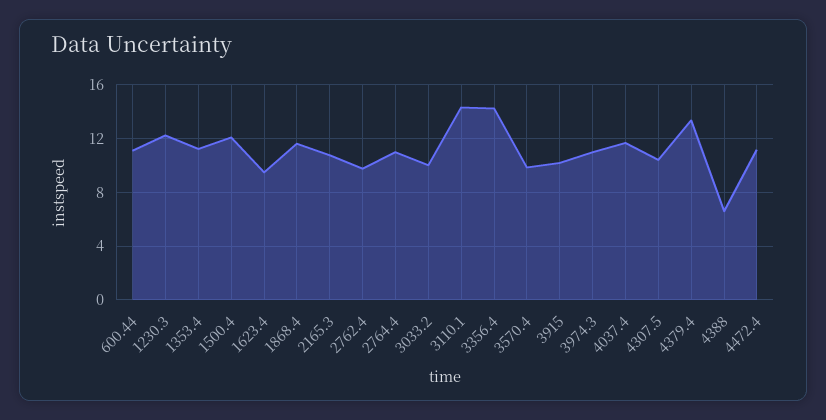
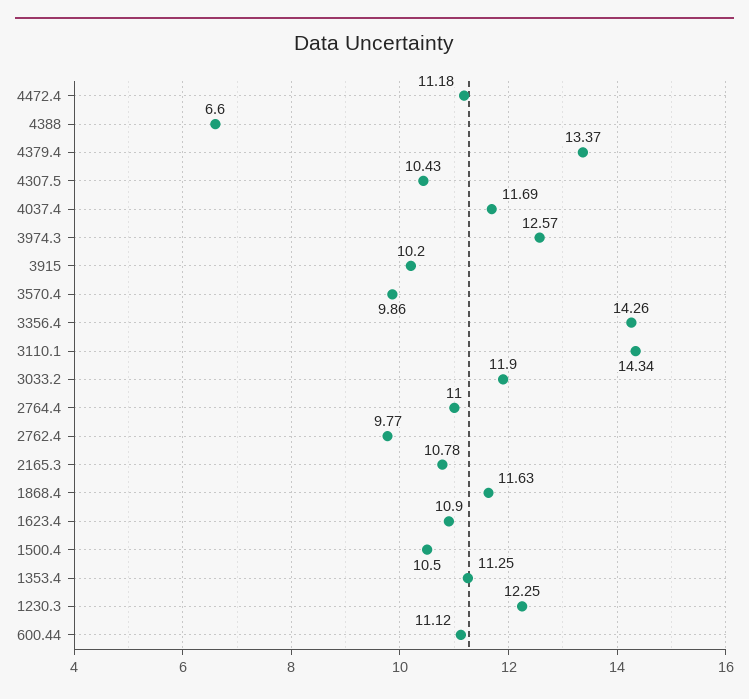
1500.4: 12 -> 10.5
1623.4: 9.5 -> 10.9
3033.2: 10 -> 11.9
3974.3: 11 -> 12.57

